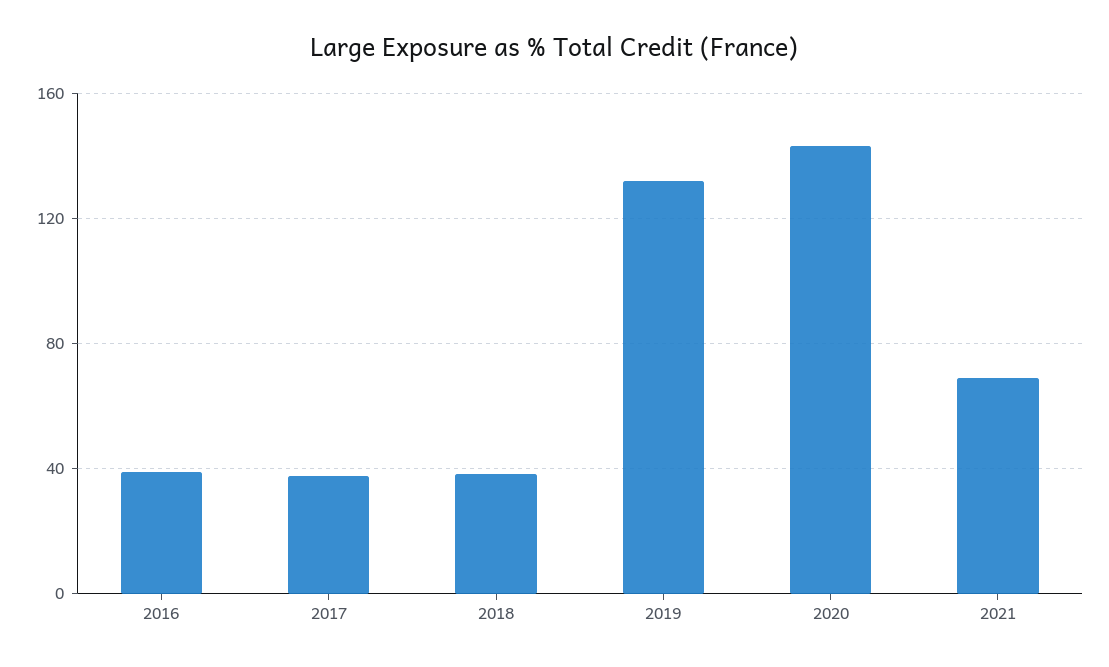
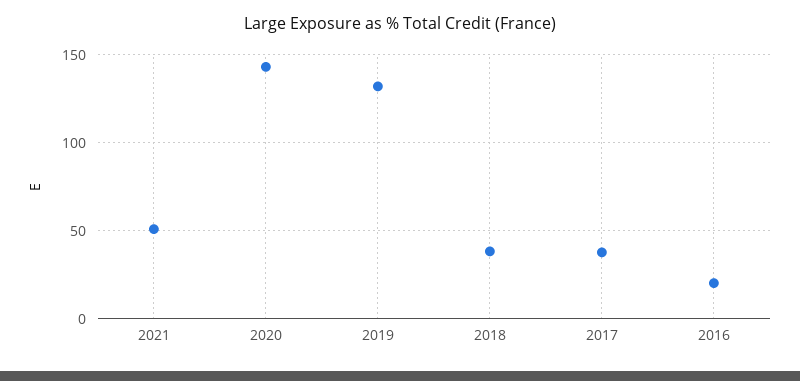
2016: 40 -> 20
2021: 70 -> 50

